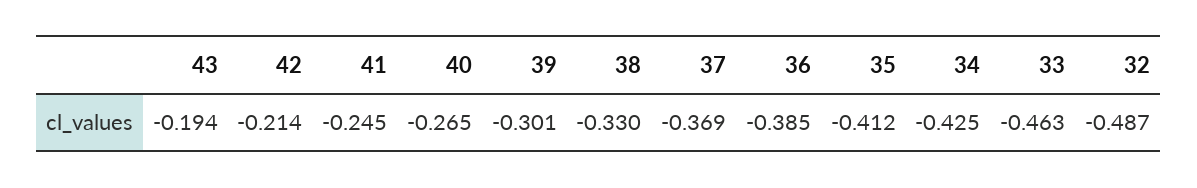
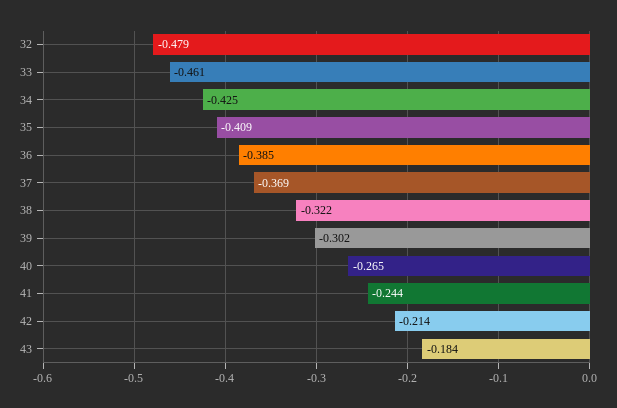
43: -0.194 -> -0.184
41: -0.245 -> -0.244
39: -0.301 -> -0.302
38: -0.33 -> -0.322
35: -0.412 -> -0.409
33: -0.463 -> -0.461
32: -0.487 -> -0.479

